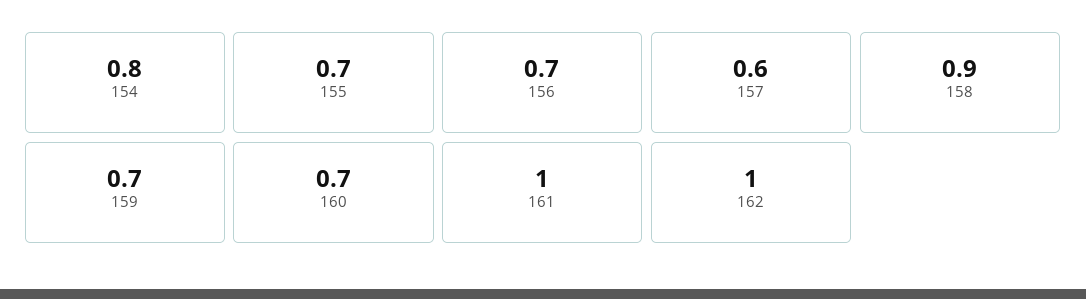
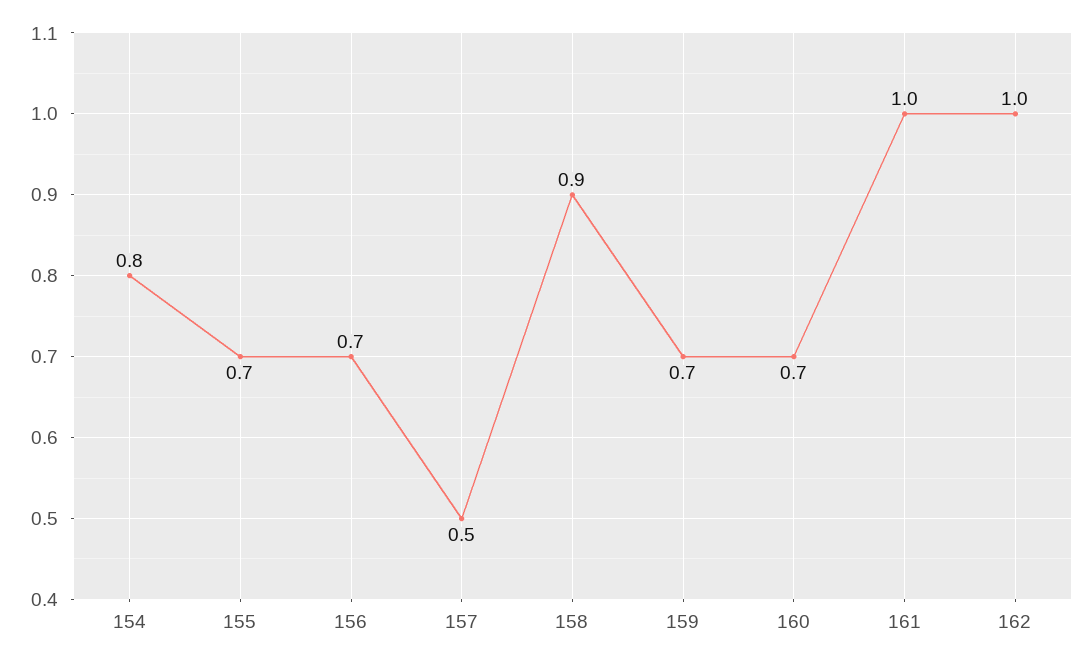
157: 0.6 -> 0.5

